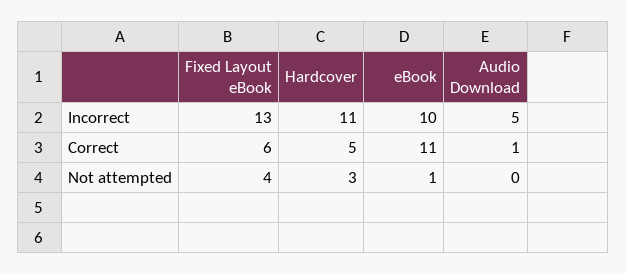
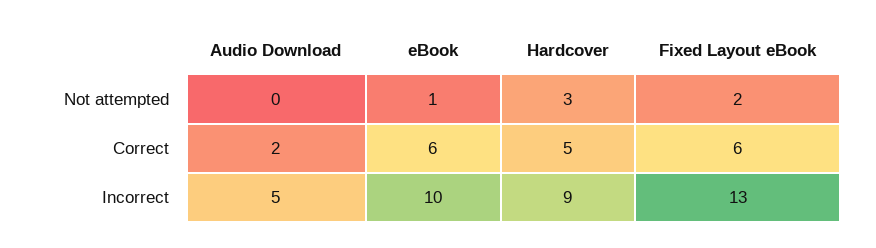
Hardcover, Incorrect: 11 -> 9
eBook, Correct: 11 -> 6
Audio Download, Correct: 1 -> 2
Fixed Layout eBook, Not attempted: 4 -> 2

